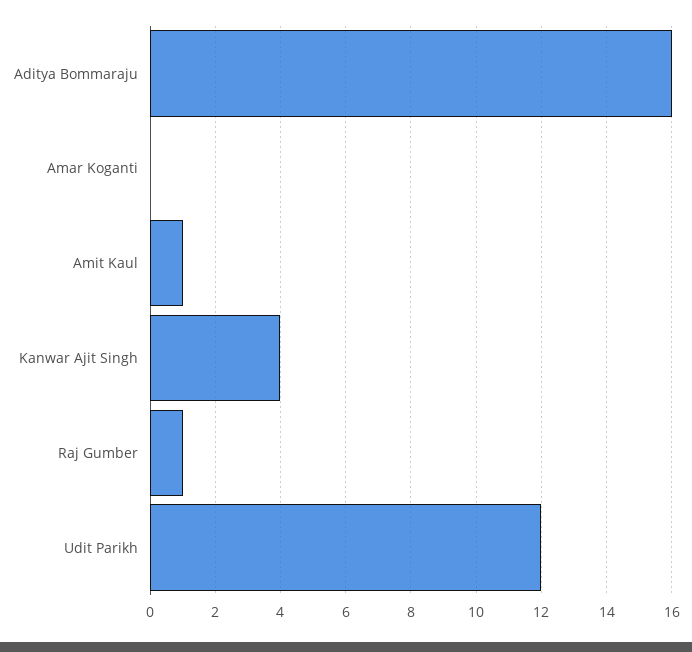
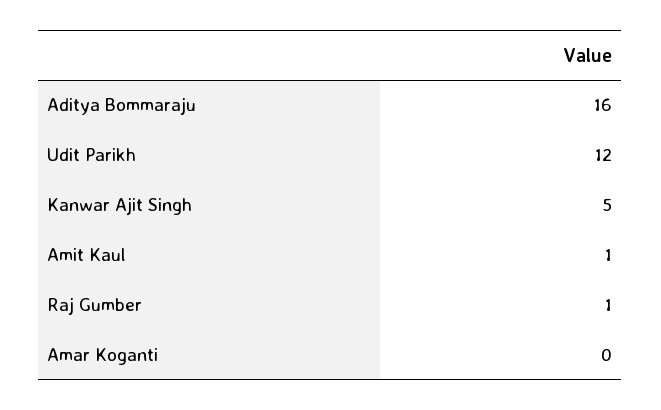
Kanwar Ajit Singh: 4 -> 5

